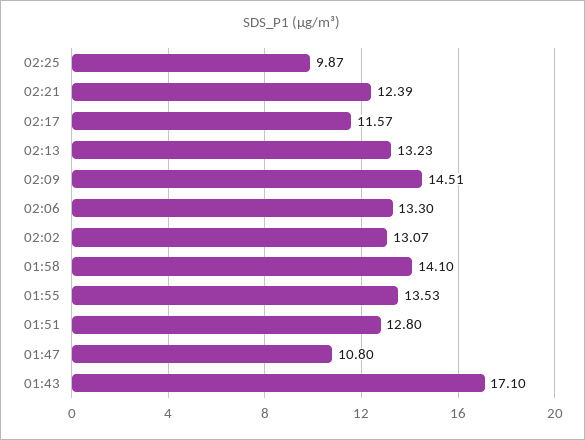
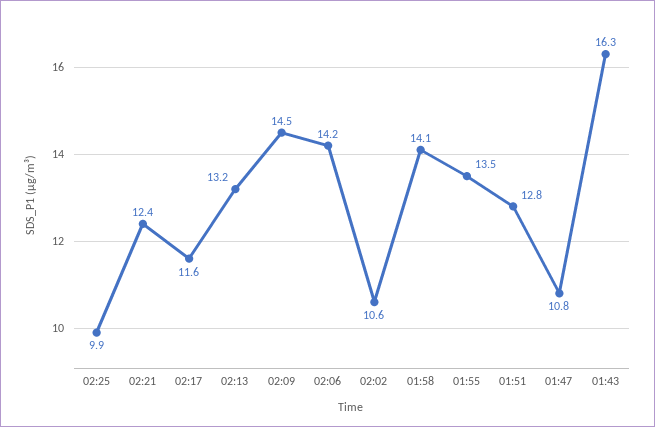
02:06: 13.3 -> 14.2
02:02: 13.07 -> 10.6
01:43: 17.1 -> 16.3

